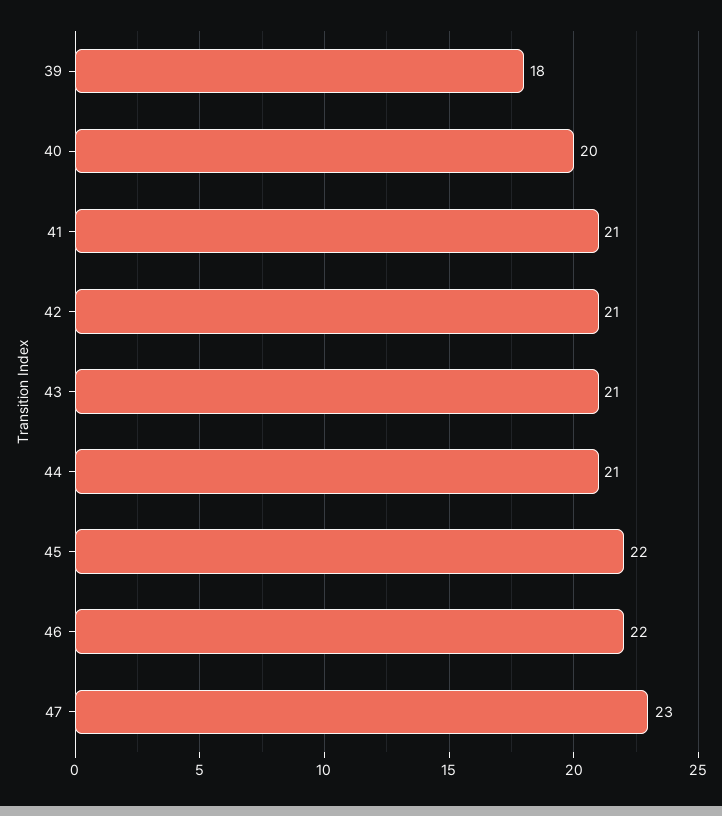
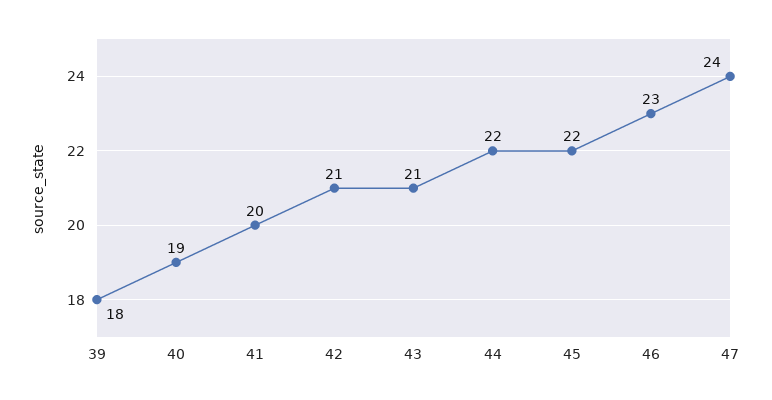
40: 20 -> 19
41: 21 -> 20
44: 21 -> 22
46: 22 -> 23
47: 23 -> 24

